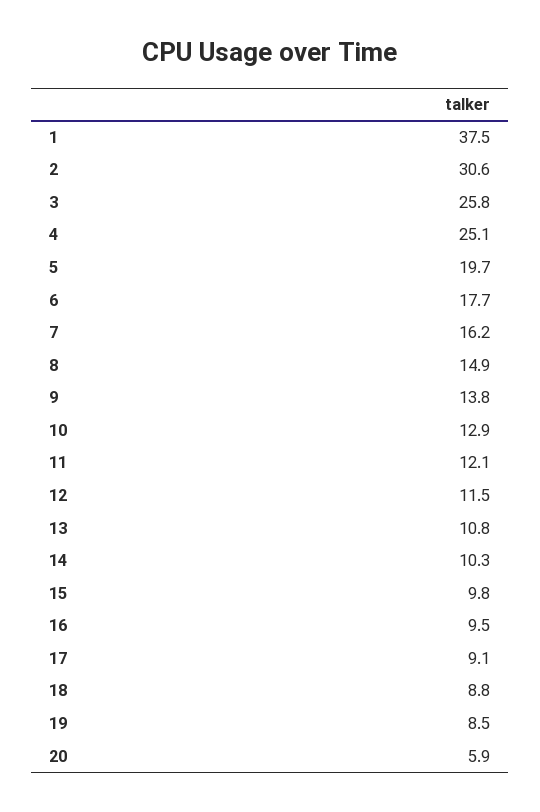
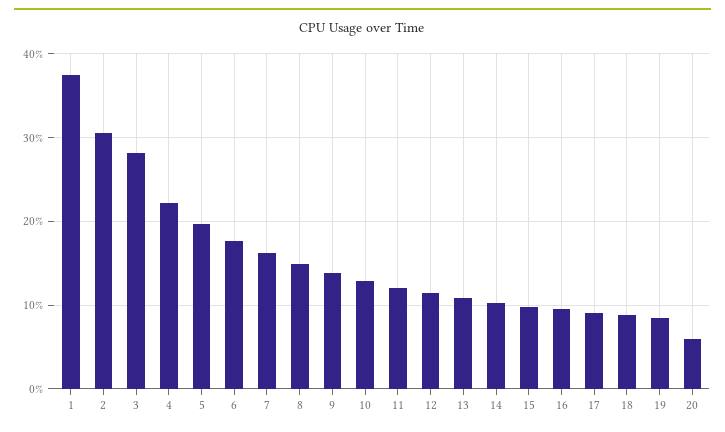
3: 25.8 -> 28
4: 25.1 -> 22

